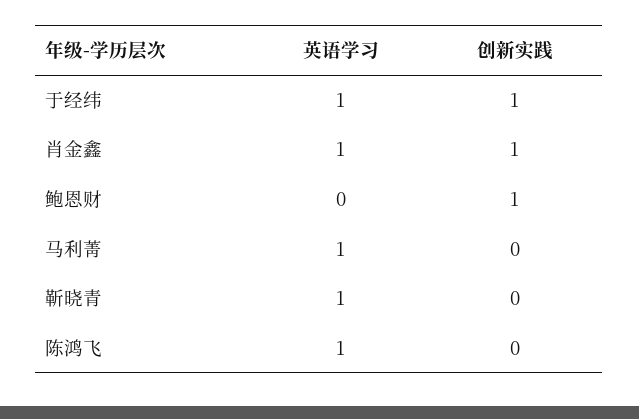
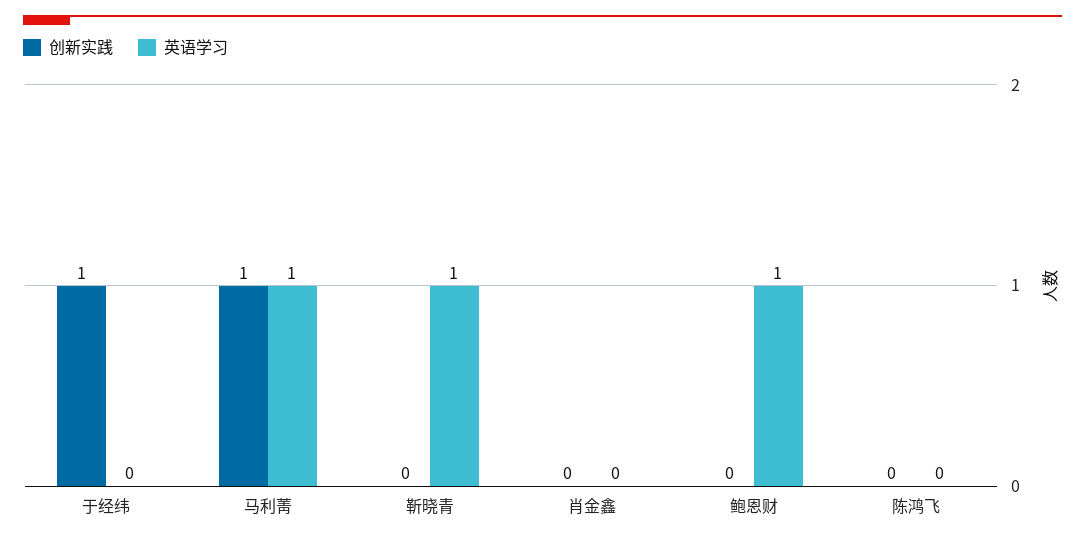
英语学习, 于经纬: 1 -> 0
英语学习, 肖金鑫: 1 -> 0
创新实践, 肖金鑫: 1 -> 0
英语学习, 鲍恩财: 0 -> 1
创新实践, 鲍恩财: 1 -> 0
创新实践, 马利菁: 0 -> 1
英语学习, 陈鸿飞: 1 -> 0

